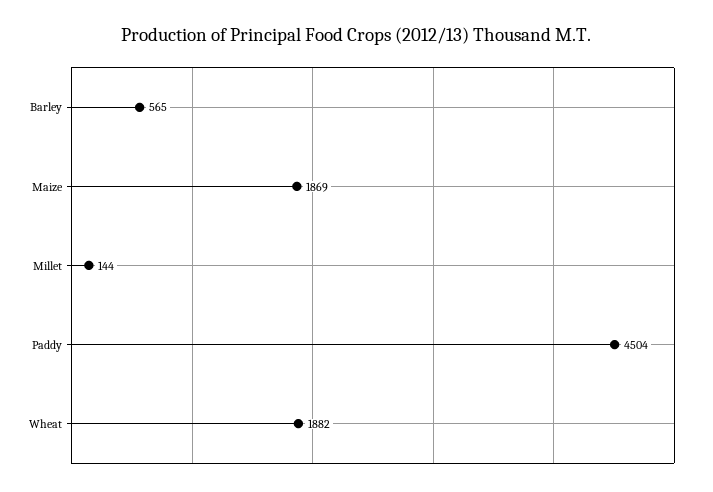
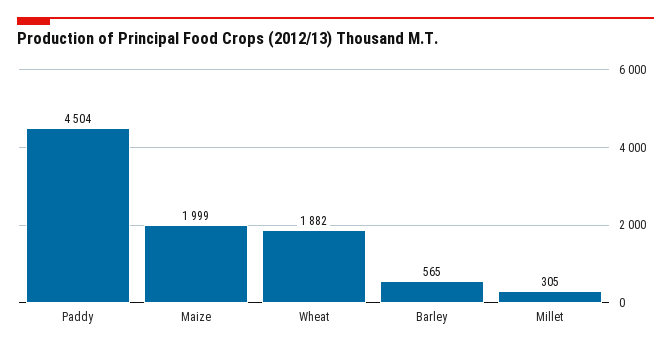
Maize: 1869 -> 1999
Millet: 144 -> 305

